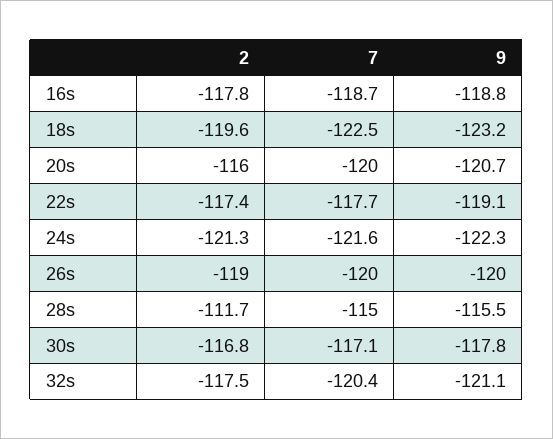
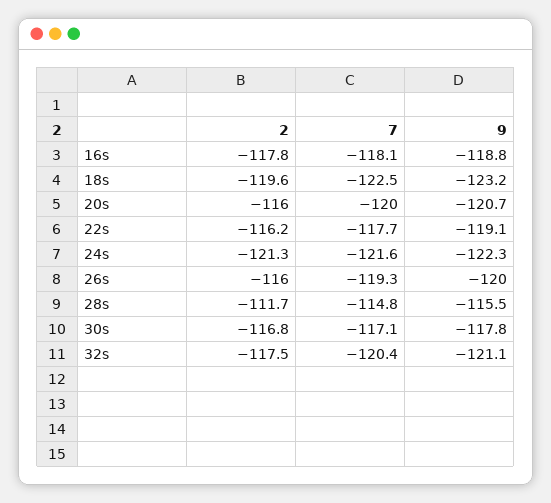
7, 16s: -118.7 -> -118.1
2, 22s: -117.4 -> -116.2
2, 26s: -119 -> -116
7, 26s: -120 -> -119.3
7, 28s: -115 -> -114.8

